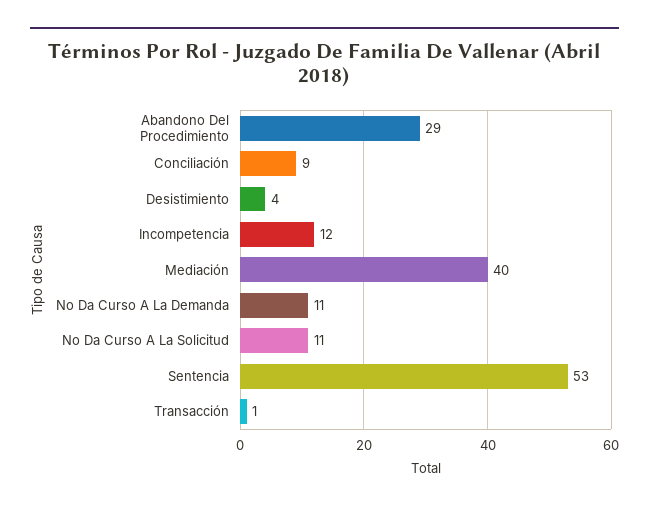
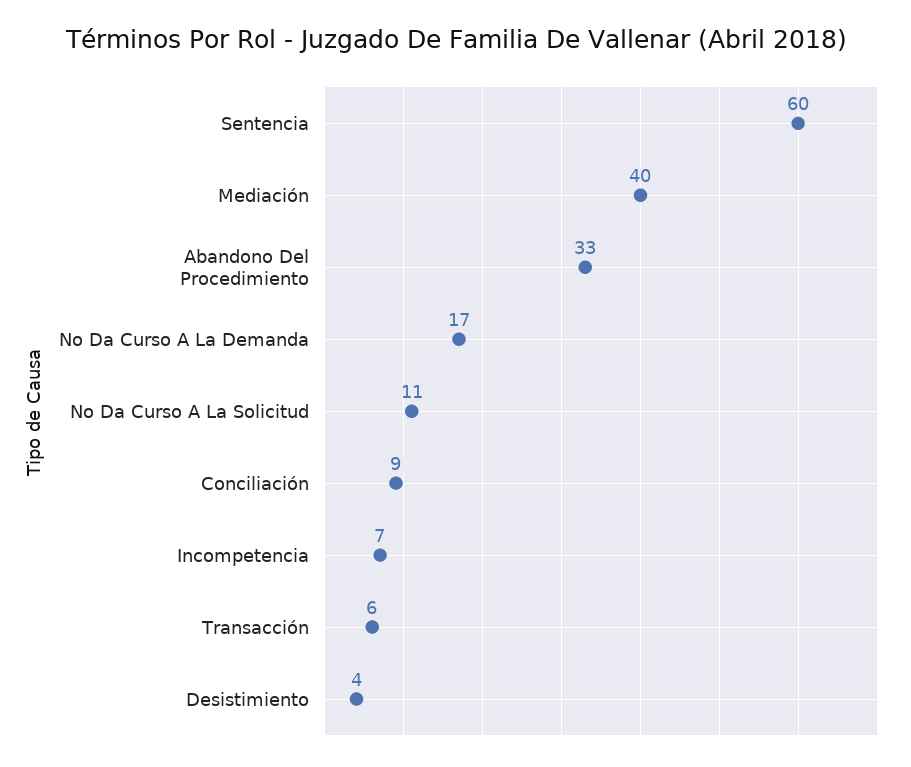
Abandono Del Procedimiento: 29 -> 33
Incompetencia: 12 -> 7
No Da Curso A La Demanda: 11 -> 17
Sentencia: 53 -> 60
Transacción: 1 -> 6

